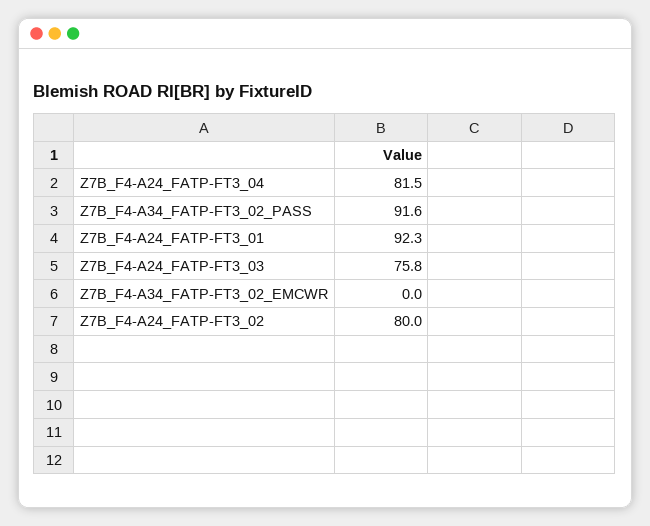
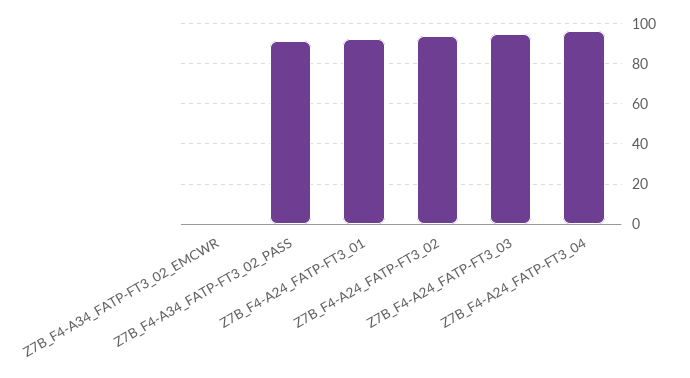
Z7B_F4-A24_FATP-FT3_04: 81.5 -> 95
Z7B_F4-A24_FATP-FT3_03: 75.8 -> 95
Z7B_F4-A24_FATP-FT3_02: 80 -> 95

